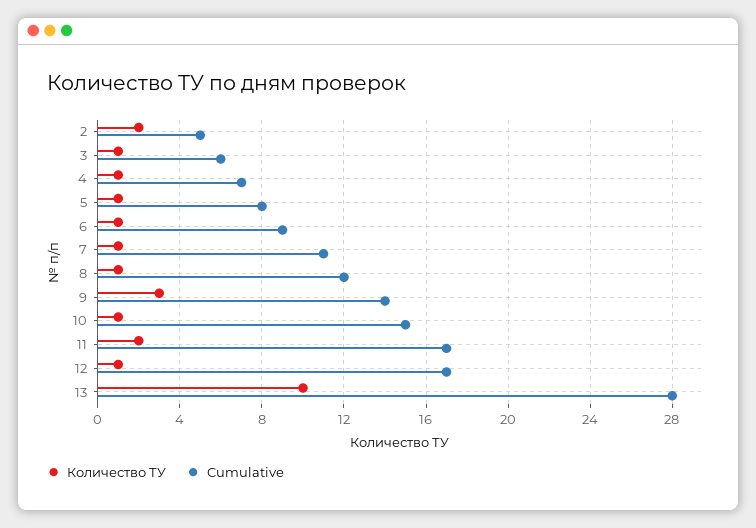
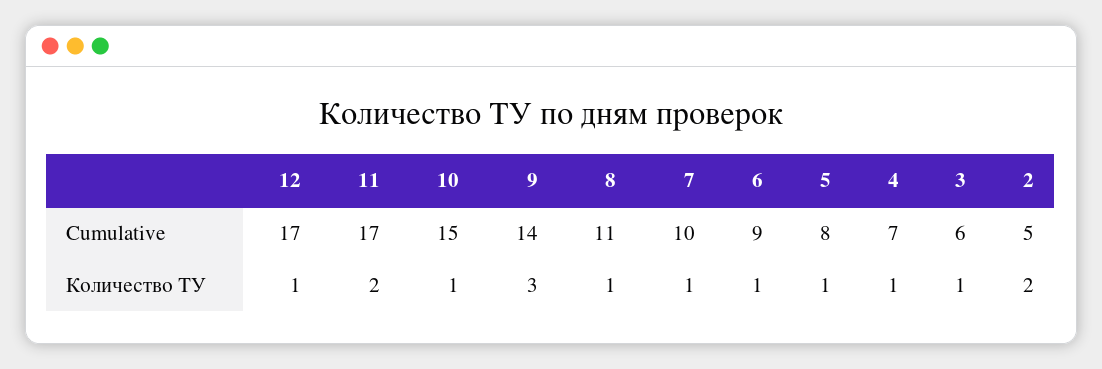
Cumulative, 7: 11 -> 10
Cumulative, 8: 12 -> 11
Количество ТУ, 13: 10 -> none
Cumulative, 13: 28 -> none

